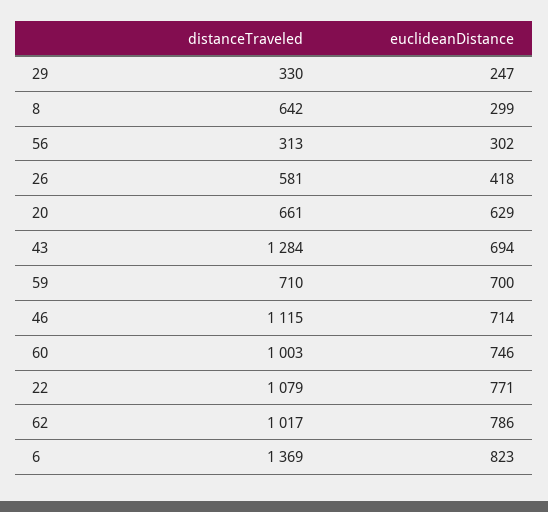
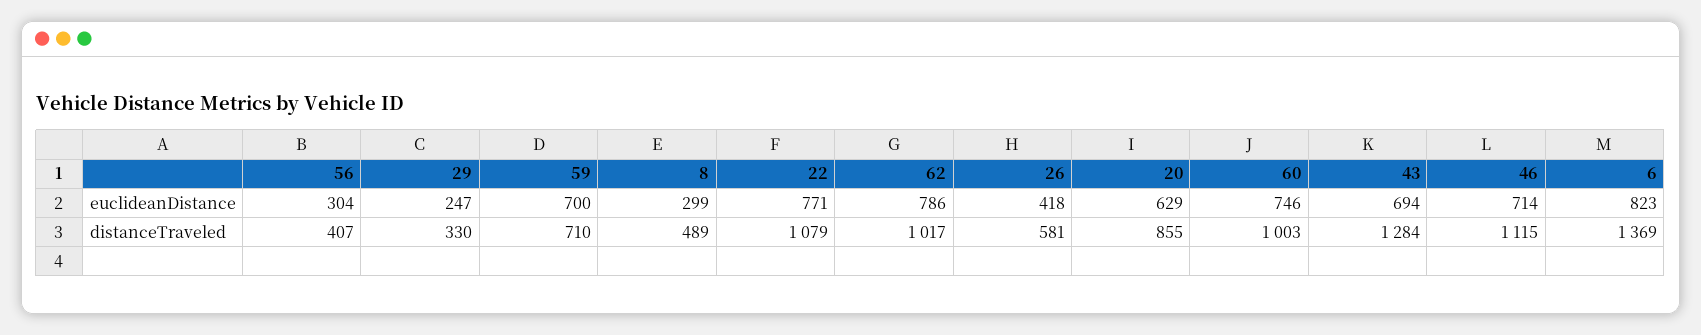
distanceTraveled, 8: 642 -> 489
distanceTraveled, 56: 313 -> 407
euclideanDistance, 56: 302 -> 304
distanceTraveled, 20: 661 -> 855

